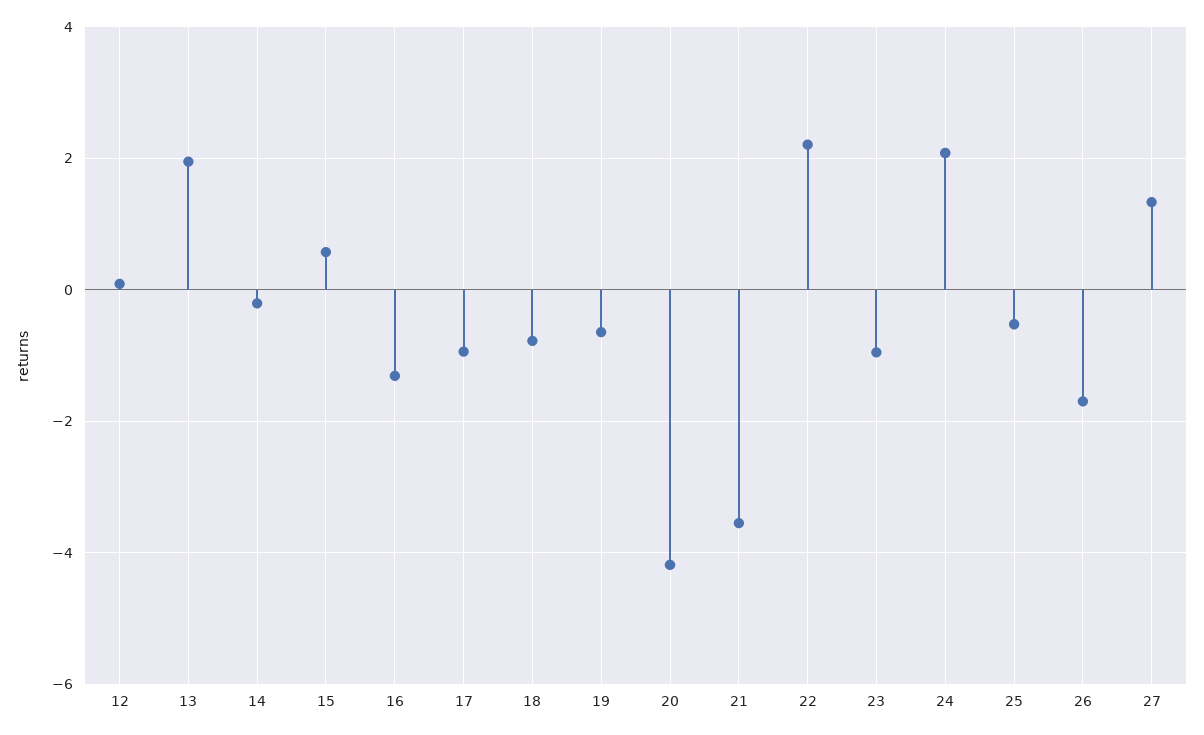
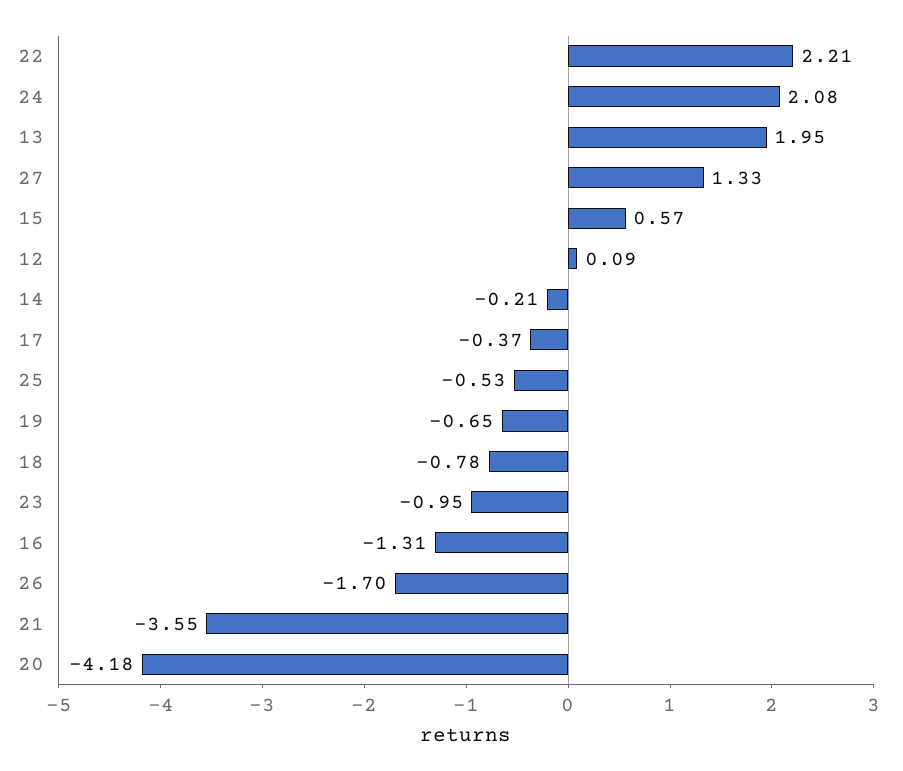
17: -1 -> -0.37

